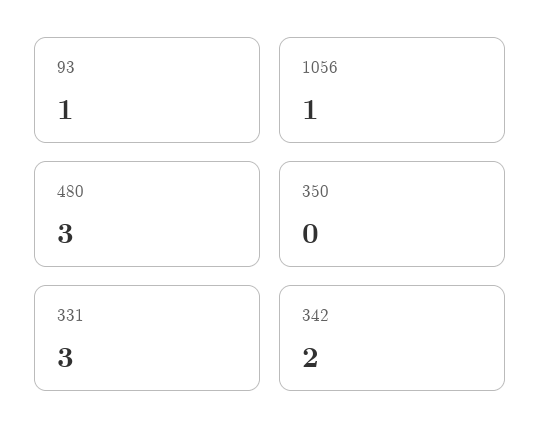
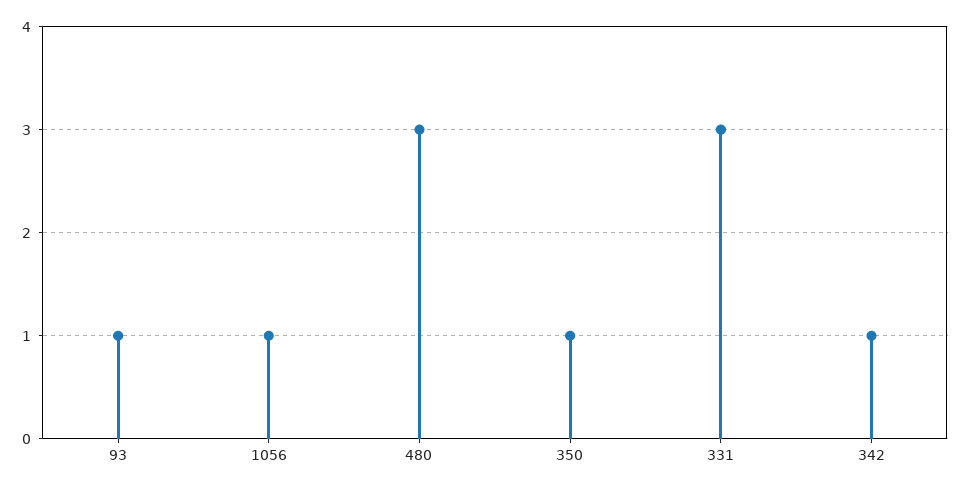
350: 0 -> 1
342: 2 -> 1

